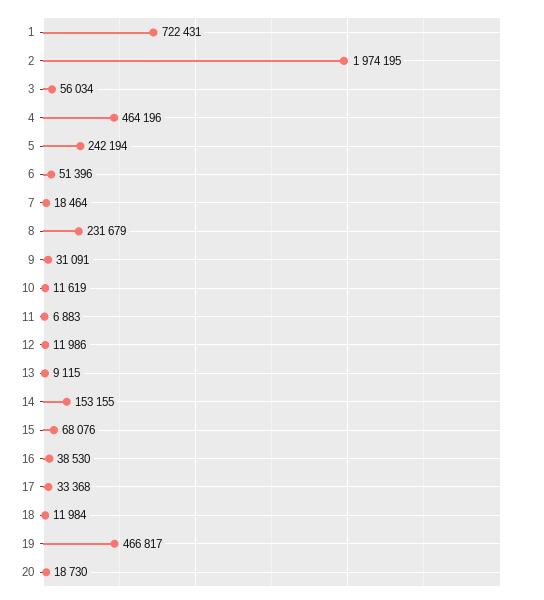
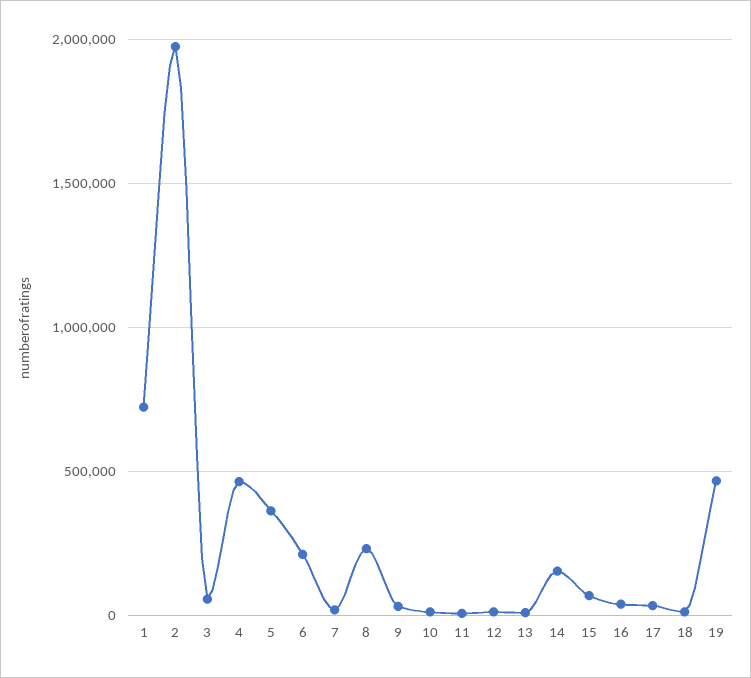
5: 242194 -> 350000
6: 51396 -> 200000
20: 18730 -> none

